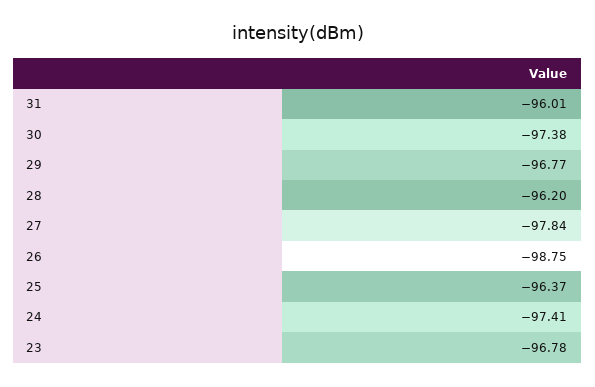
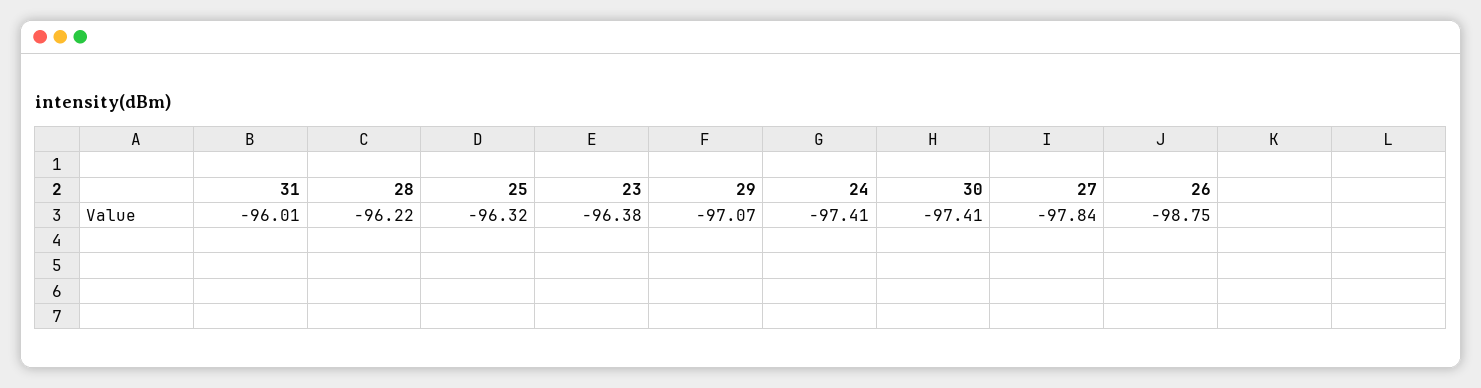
30: -97.38 -> -97.41
29: -96.77 -> -97.07
28: -96.2 -> -96.22
25: -96.37 -> -96.32
23: -96.78 -> -96.38

